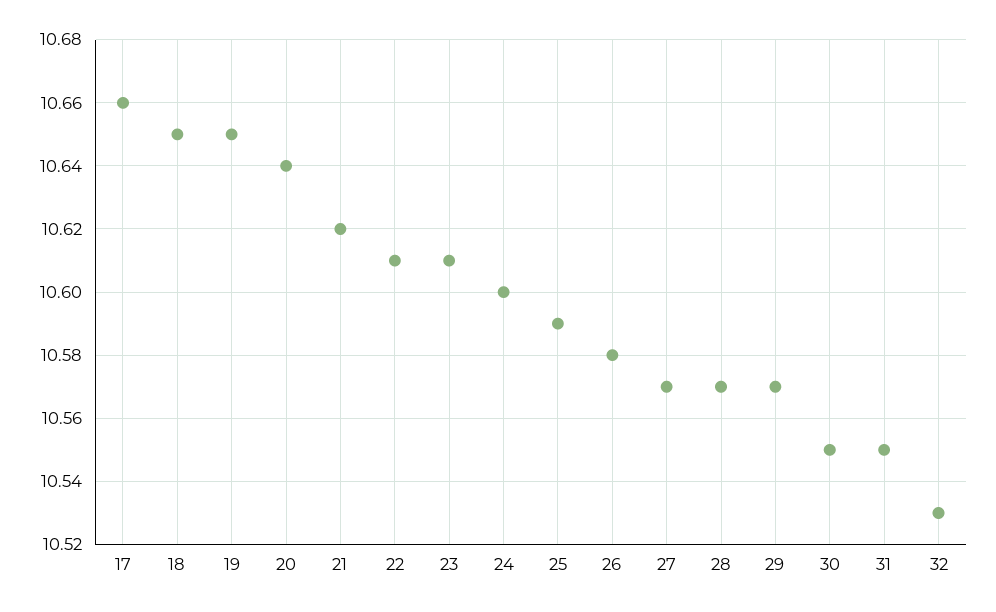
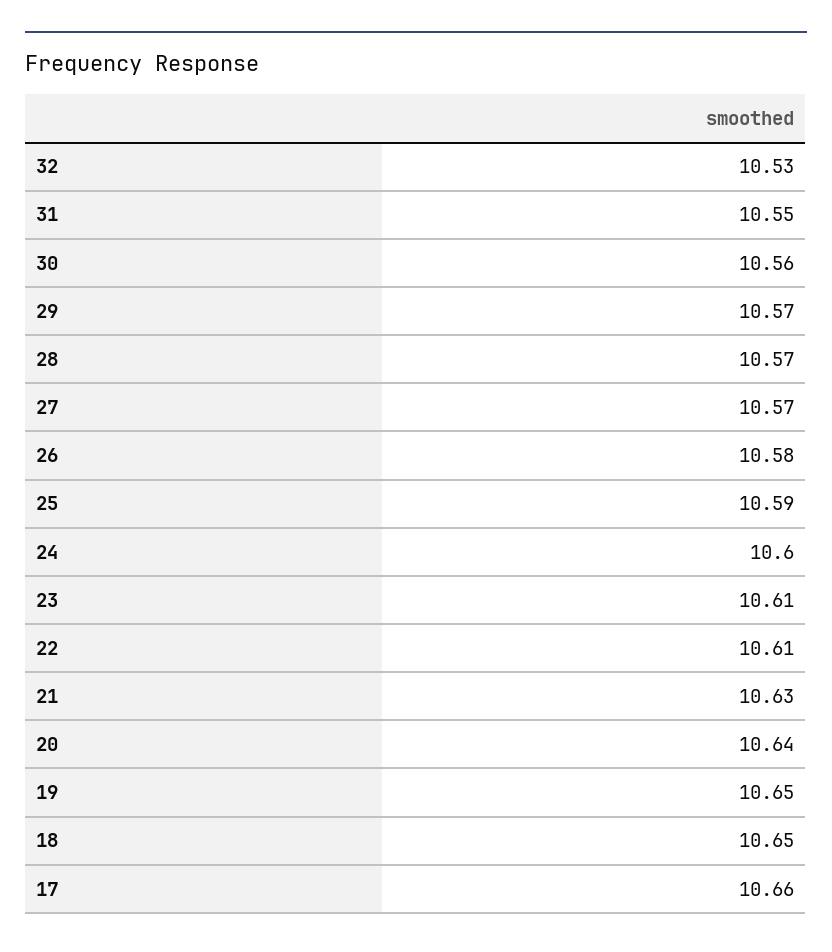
21: 10.62 -> 10.63
30: 10.55 -> 10.56

